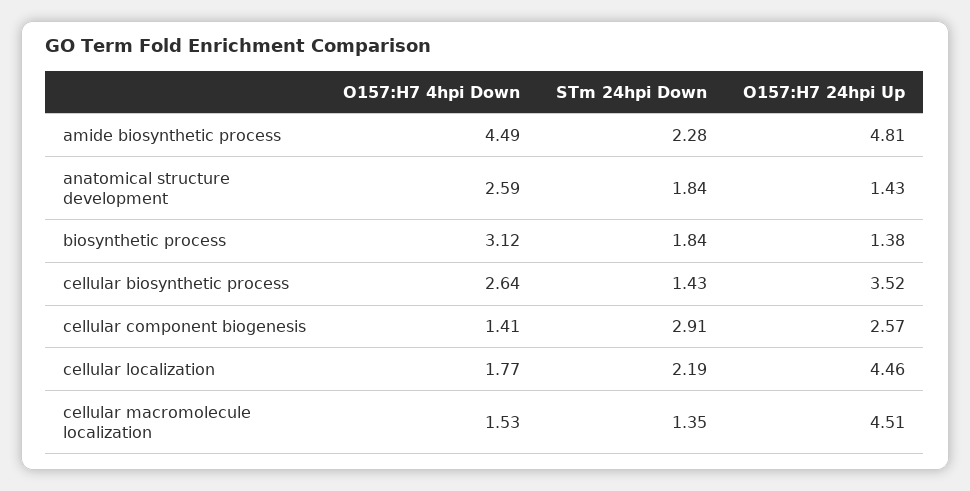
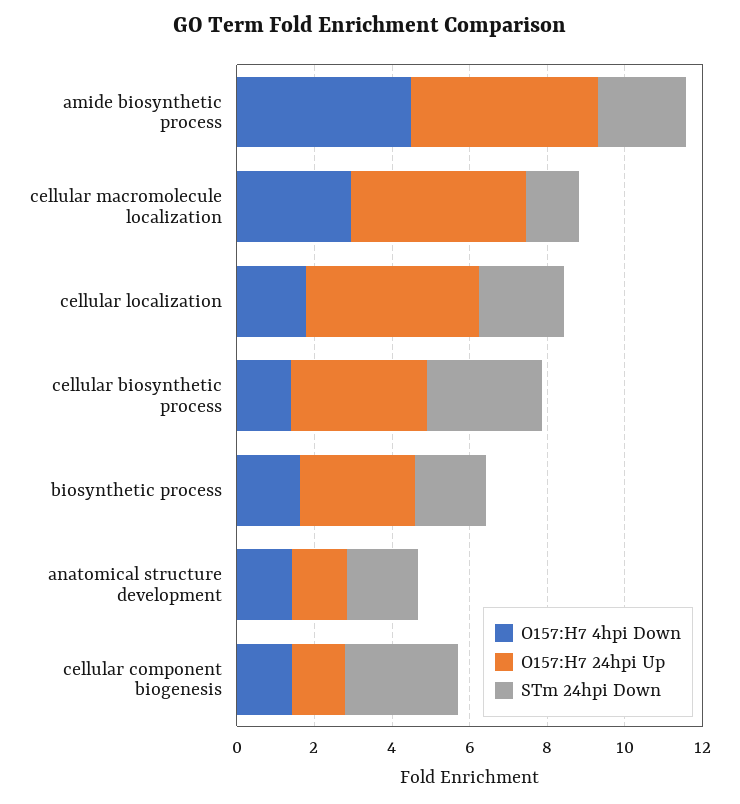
O157:H7 4hpi Down, anatomical structure development: 2.59 -> 1.5
O157:H7 4hpi Down, biosynthetic process: 3.12 -> 1.5
O157:H7 24hpi Up, biosynthetic process: 1.38 -> 3
O157:H7 4hpi Down, cellular biosynthetic process: 2.64 -> 1.5
STm 24hpi Down, cellular biosynthetic process: 1.43 -> 3
O157:H7 24hpi Up, cellular component biogenesis: 2.57 -> 1.5
O157:H7 4hpi Down, cellular macromolecule localization: 1.53 -> 3

